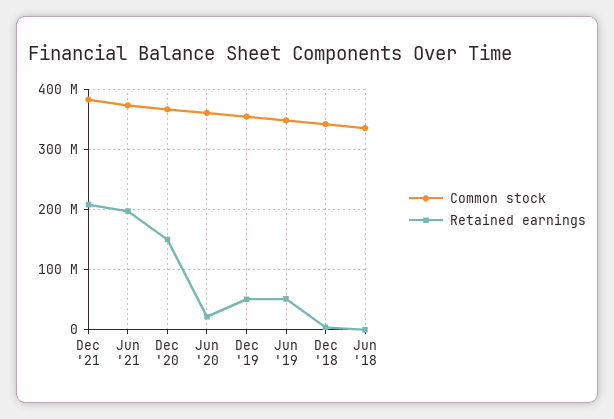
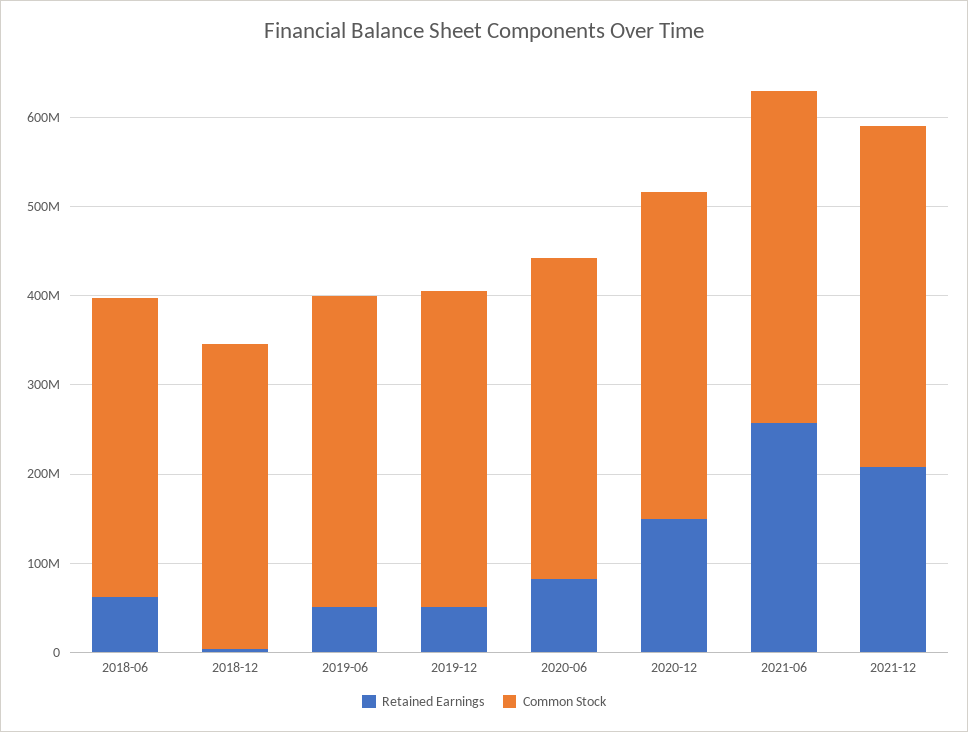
Retained earnings, Jun '21: 200000000 -> 260000000
Retained earnings, Jun '20: 20000000 -> 80000000
Retained earnings, Jun '18: 0 -> 60000000

